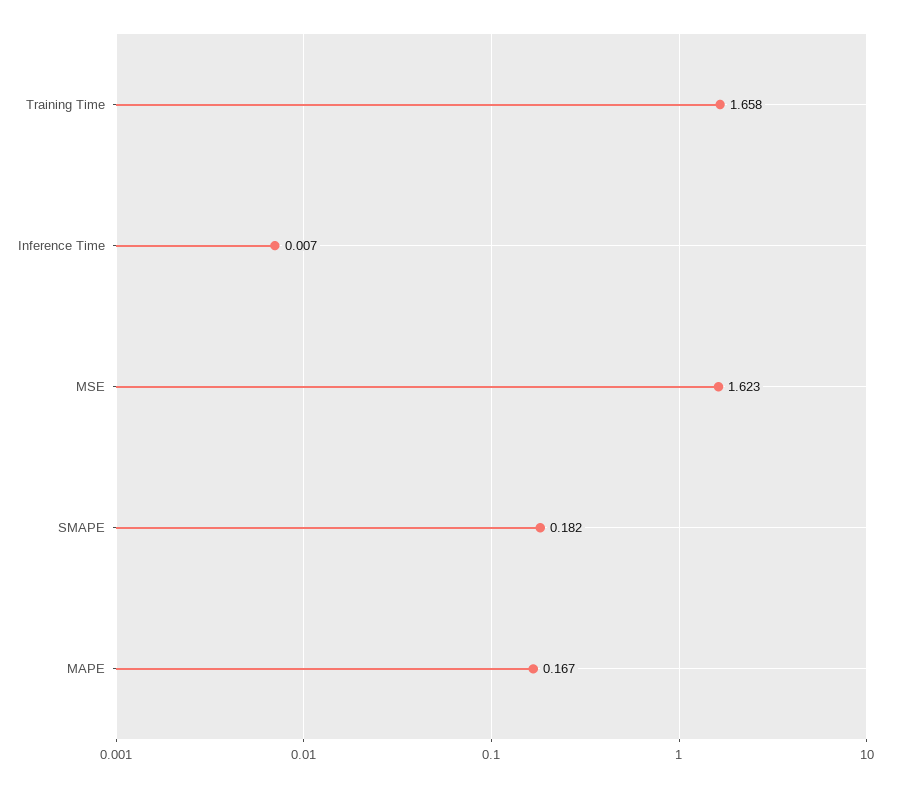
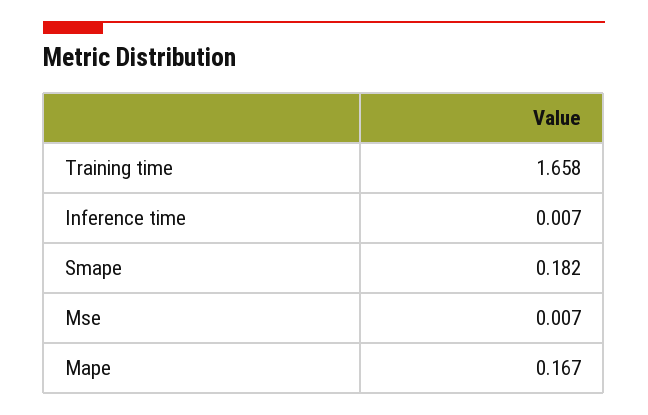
MSE: 1.623 -> 0.007

